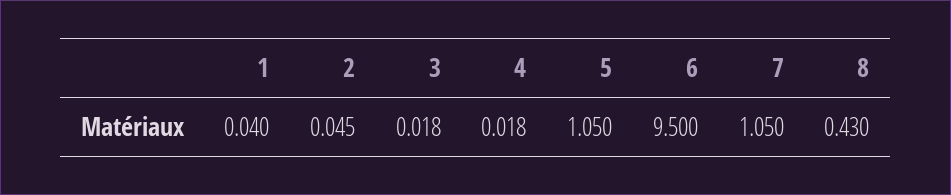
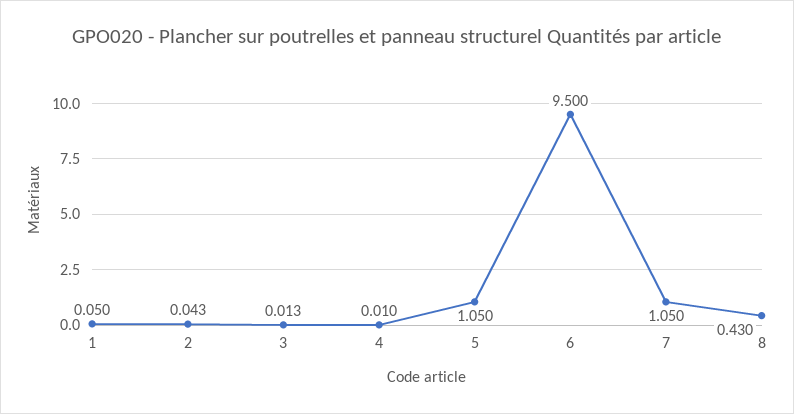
1: 0.04 -> 0.05
2: 0.045 -> 0.043
3: 0.018 -> 0.013
4: 0.018 -> 0.01

